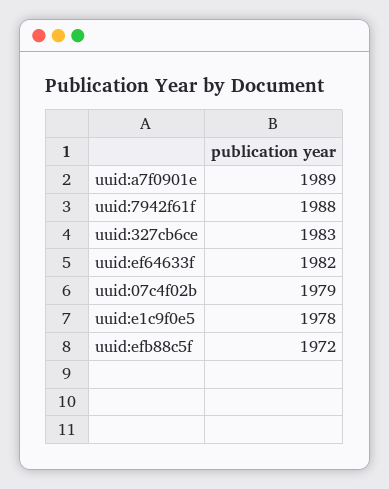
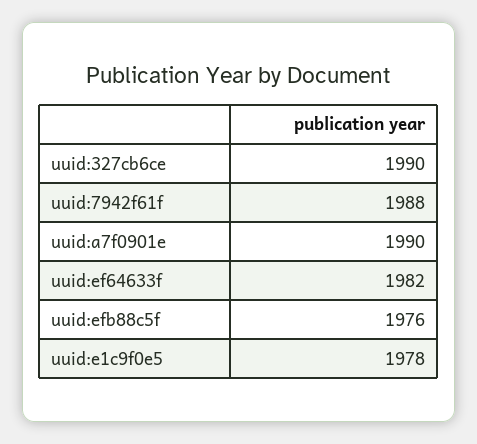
uuid:a7f0901e: 1989 -> 1990
uuid:327cb6ce: 1983 -> 1990
uuid:07c4f02b: 1979 -> none
uuid:efb88c5f: 1972 -> 1976

